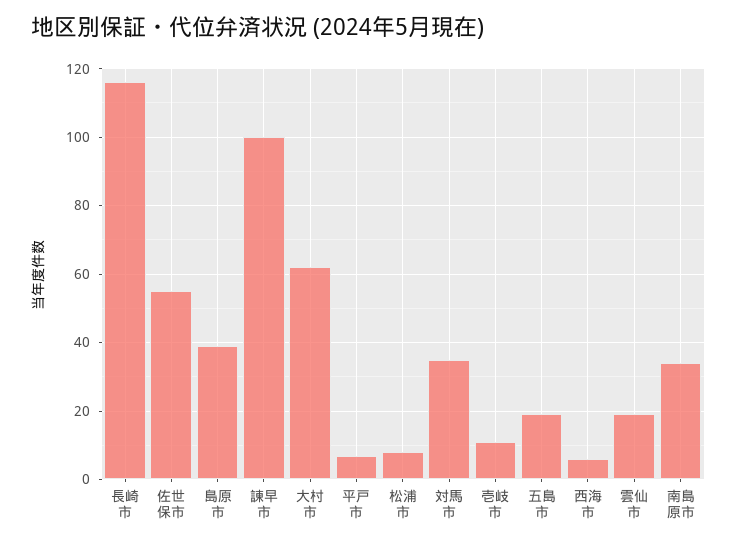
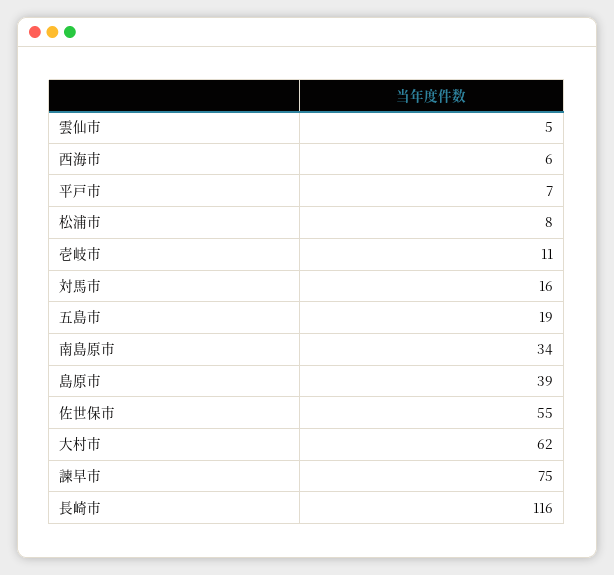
諫早市: 100 -> 75
対馬市: 35 -> 16
雲仙市: 20 -> 5

